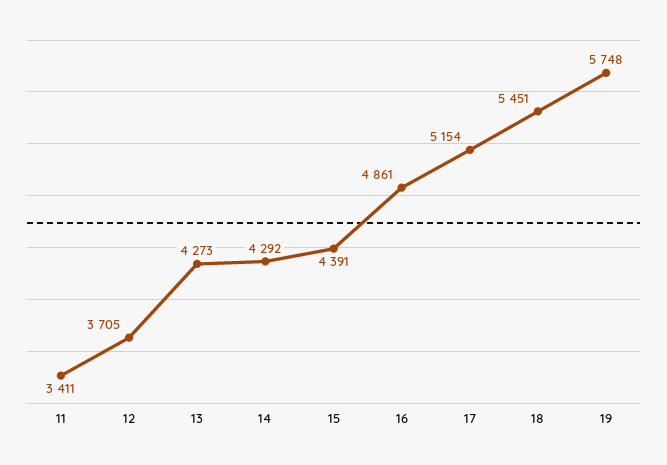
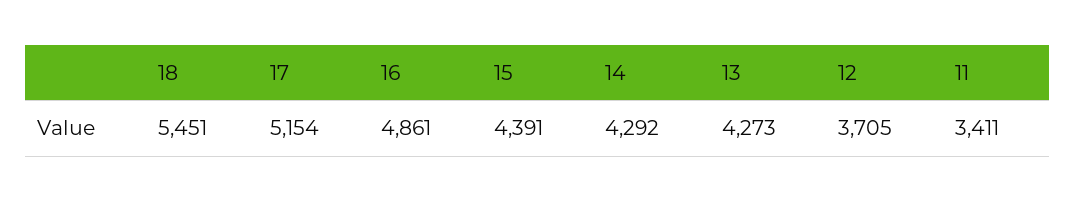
19: 5748 -> none

